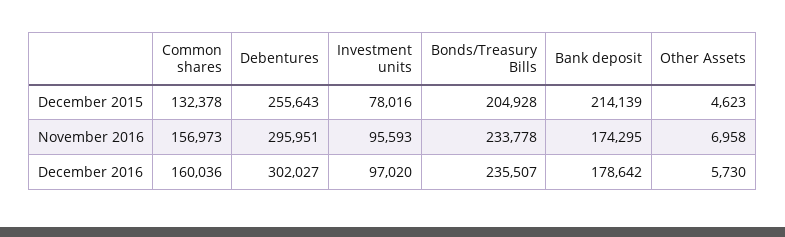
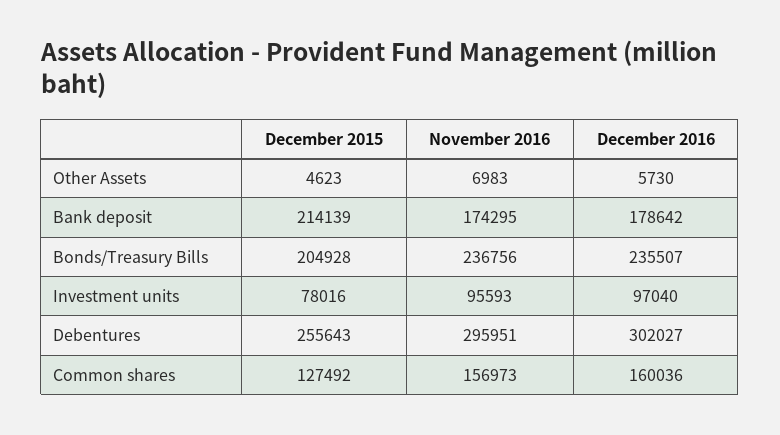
Common shares, December 2015: 132378 -> 127492
Bonds/Treasury Bills, November 2016: 233778 -> 236756
Other Assets, November 2016: 6958 -> 6983
Investment units, December 2016: 97020 -> 97040

